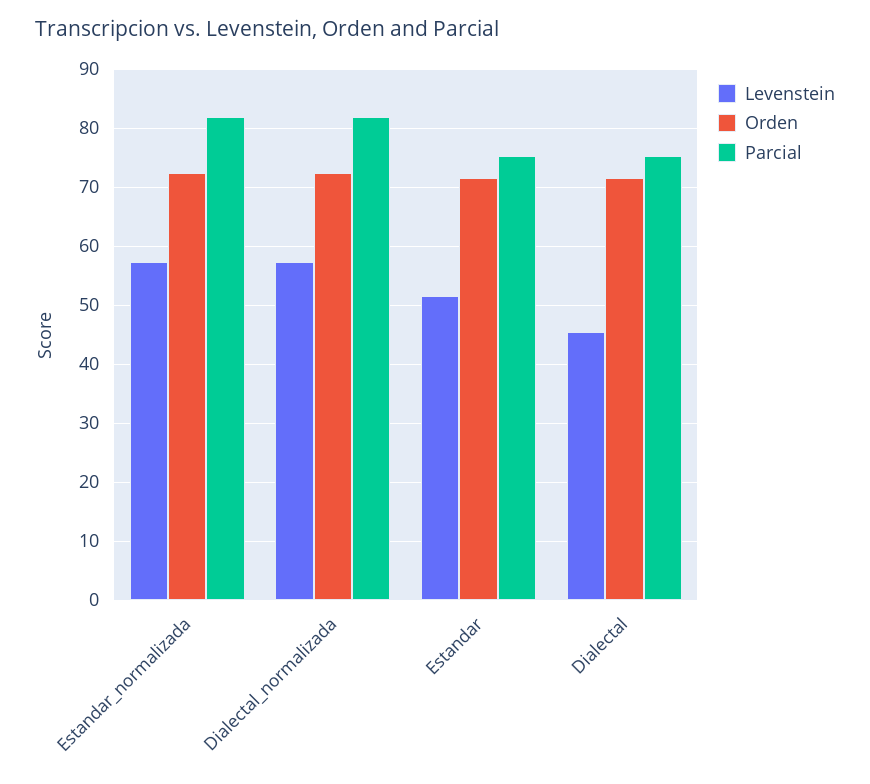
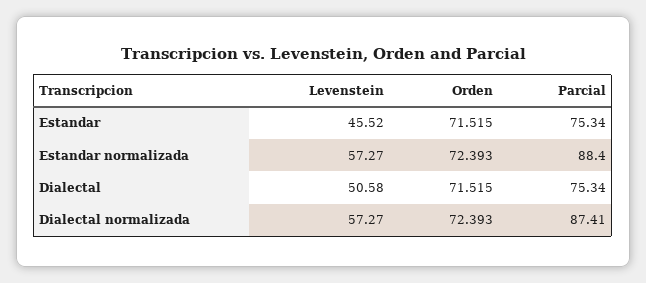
Parcial, Estandar_normalizada: 82 -> 88.4
Parcial, Dialectal_normalizada: 82 -> 87.41
Levenstein, Estandar: 52 -> 45.52
Levenstein, Dialectal: 46 -> 50.58

